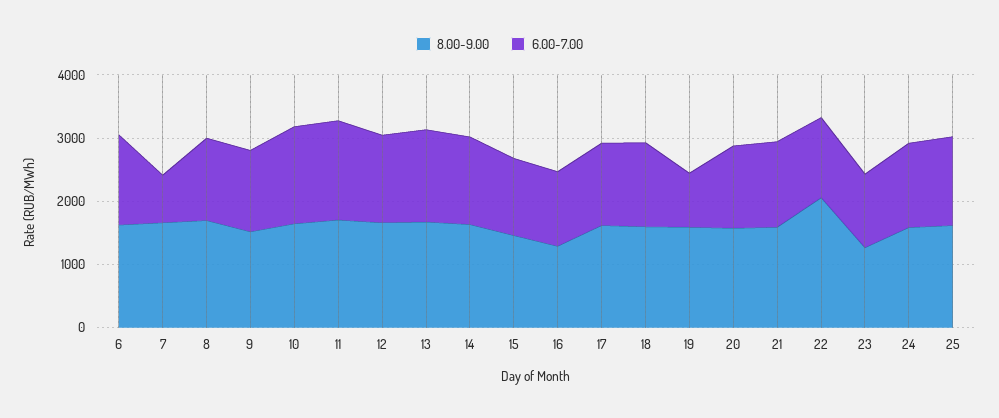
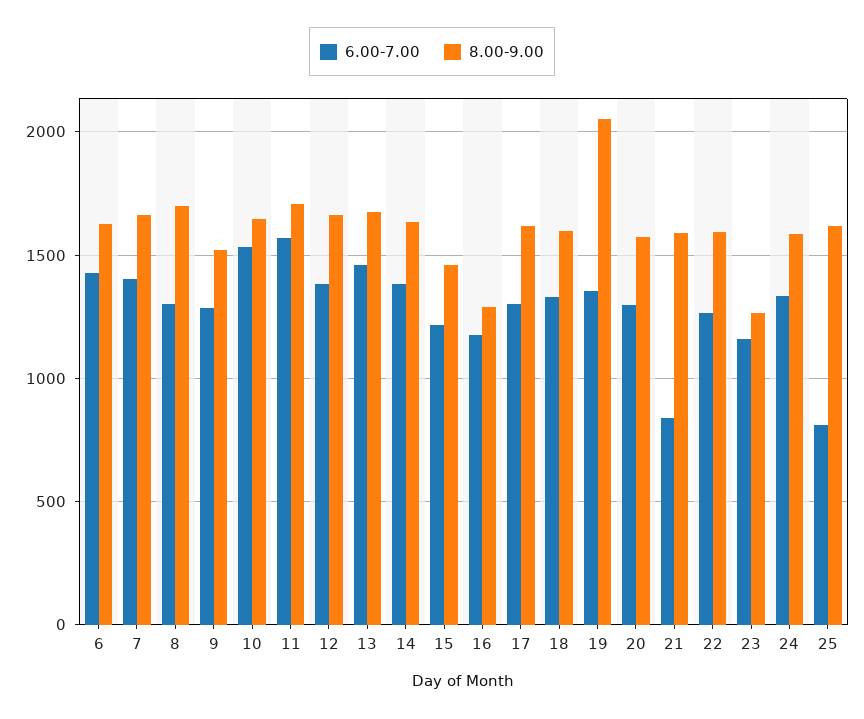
6.00-7.00, 7: 800 -> 1400
8.00-9.00, 19: 1600 -> 2050
6.00-7.00, 19: 800 -> 1350
6.00-7.00, 21: 1400 -> 850
8.00-9.00, 22: 2000 -> 1600
6.00-7.00, 25: 1400 -> 800

